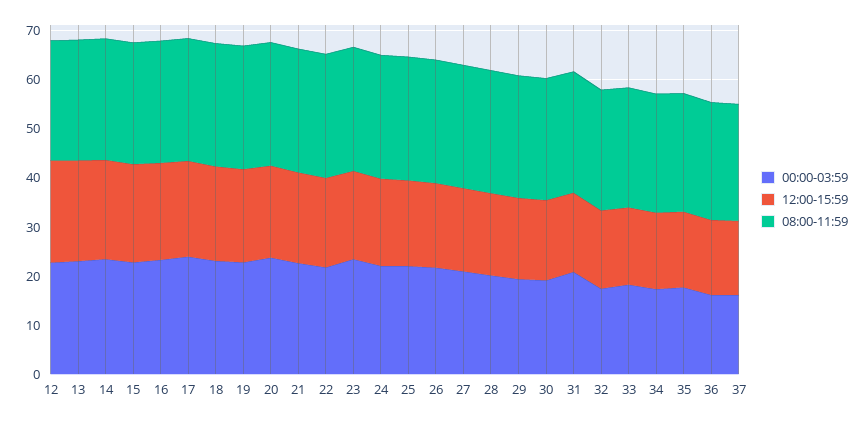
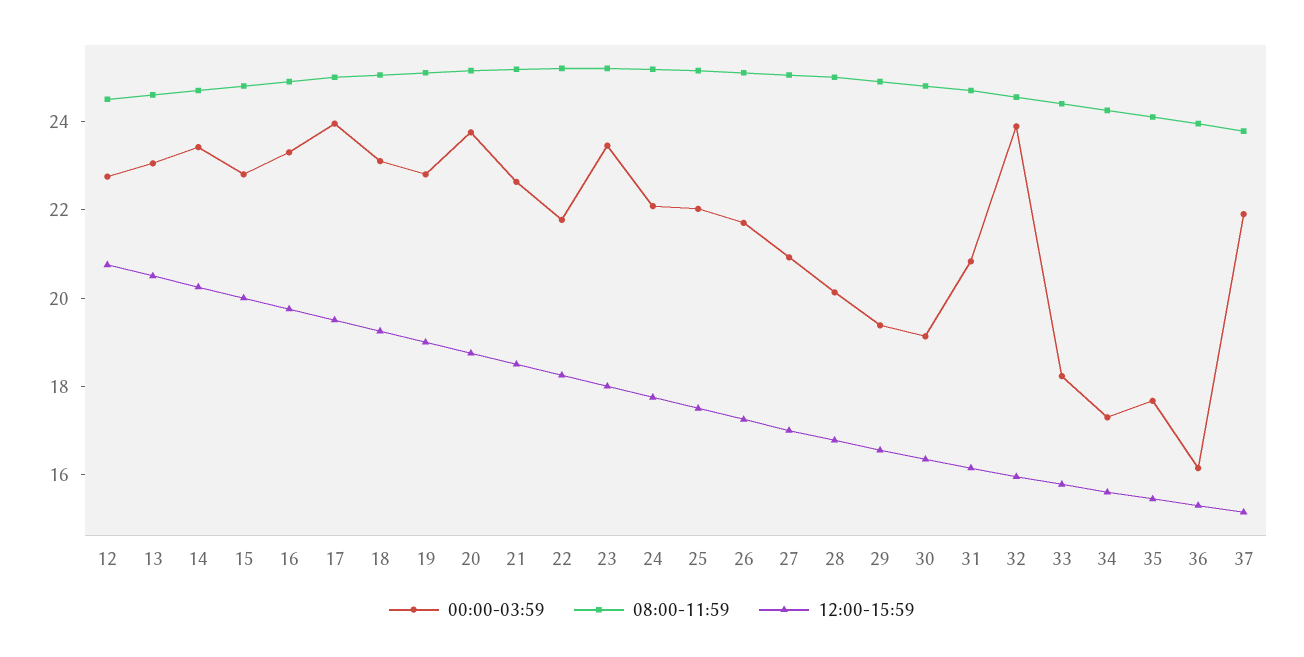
00:00-03:59, 32: 18 -> 24
00:00-03:59, 37: 16 -> 22

